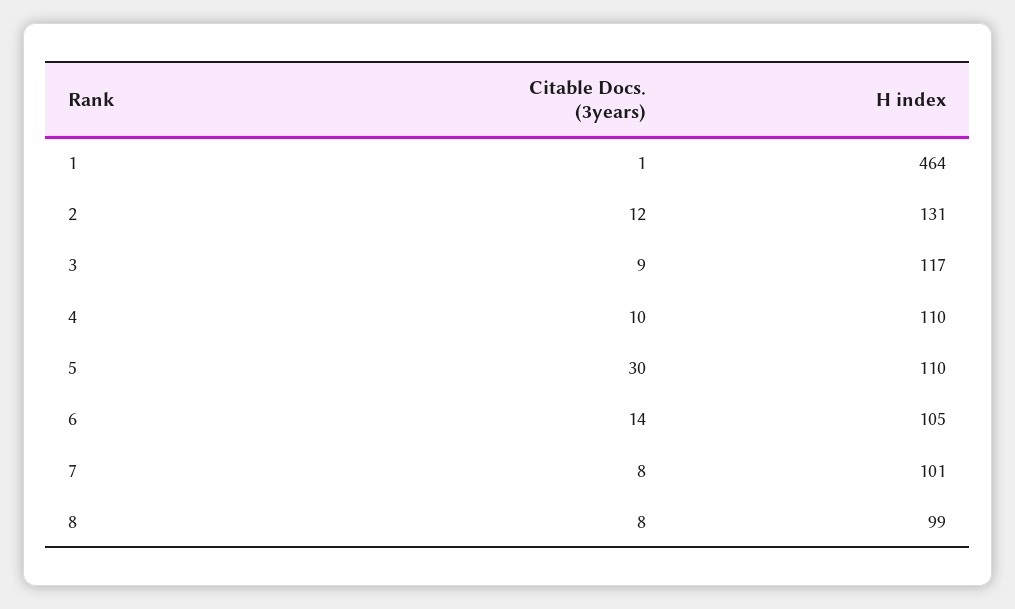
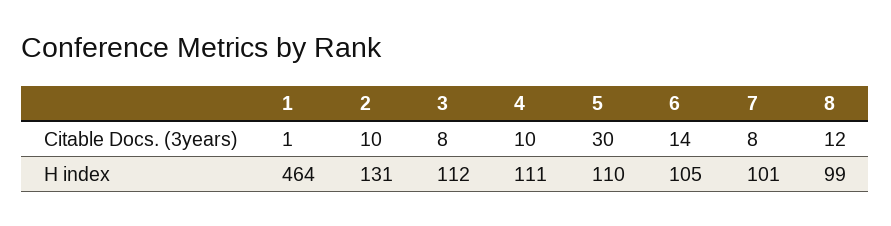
Citable Docs. (3years), 2: 12 -> 10
Citable Docs. (3years), 3: 9 -> 8
H index, 3: 117 -> 112
H index, 4: 110 -> 111
Citable Docs. (3years), 8: 8 -> 12

